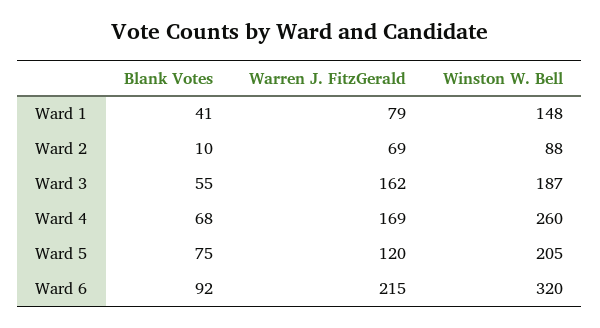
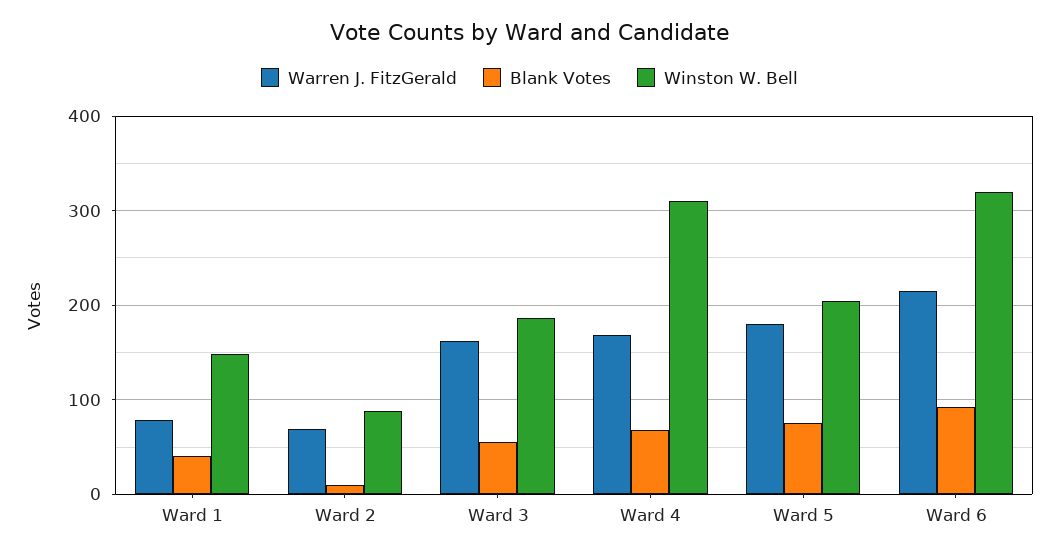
Winston W. Bell, Ward 4: 260 -> 310
Warren J. FitzGerald, Ward 5: 120 -> 180

